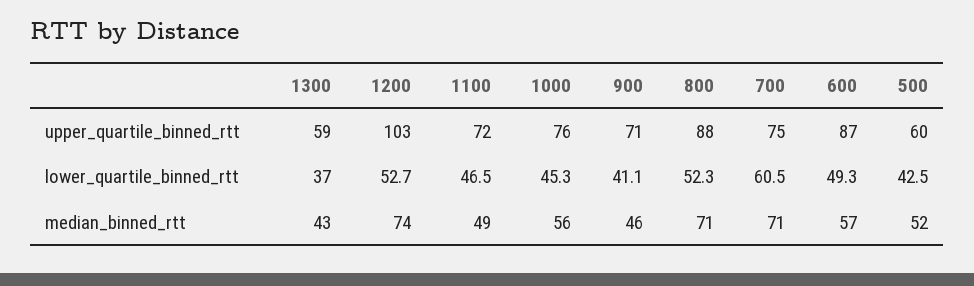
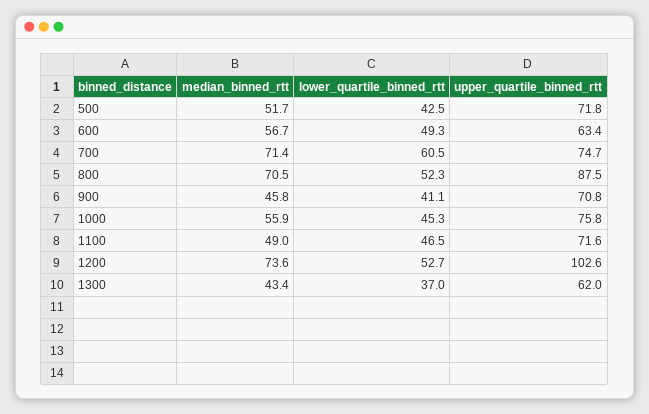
1300, upper_quartile_binned_rtt: 59 -> 62
600, upper_quartile_binned_rtt: 87 -> 63.4
500, upper_quartile_binned_rtt: 60 -> 71.8

